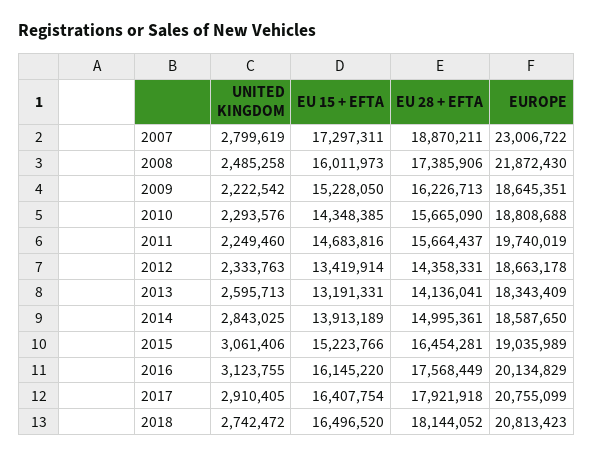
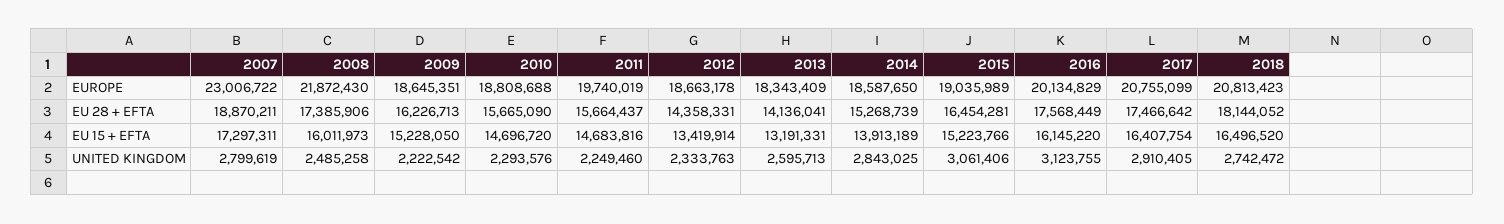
EU 15 + EFTA, 2010: 14348385 -> 14696720
EU 28 + EFTA, 2014: 14995361 -> 15268739
EU 28 + EFTA, 2017: 17921918 -> 17466642

